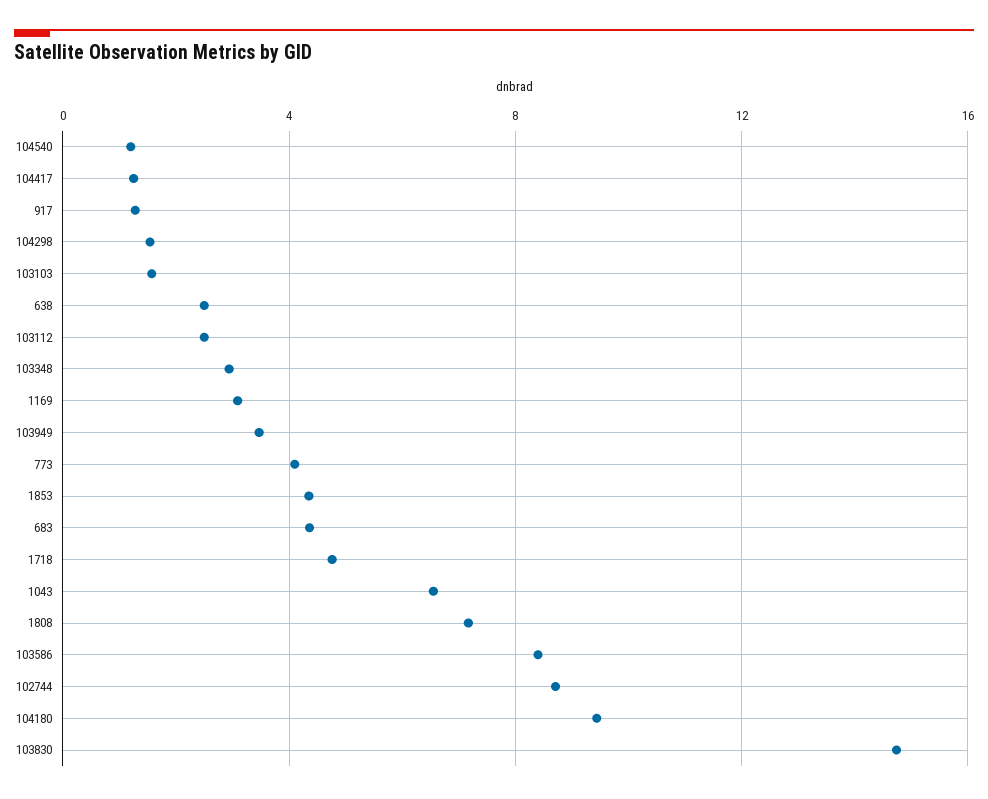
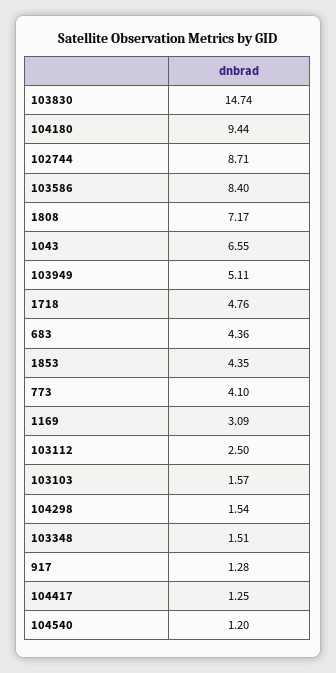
638: 2.5 -> none
103348: 3 -> 1.51
103949: 3.5 -> 5.11

